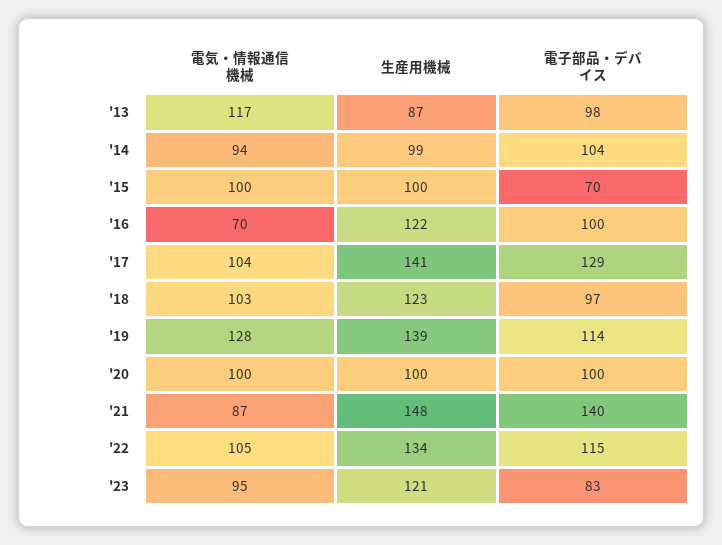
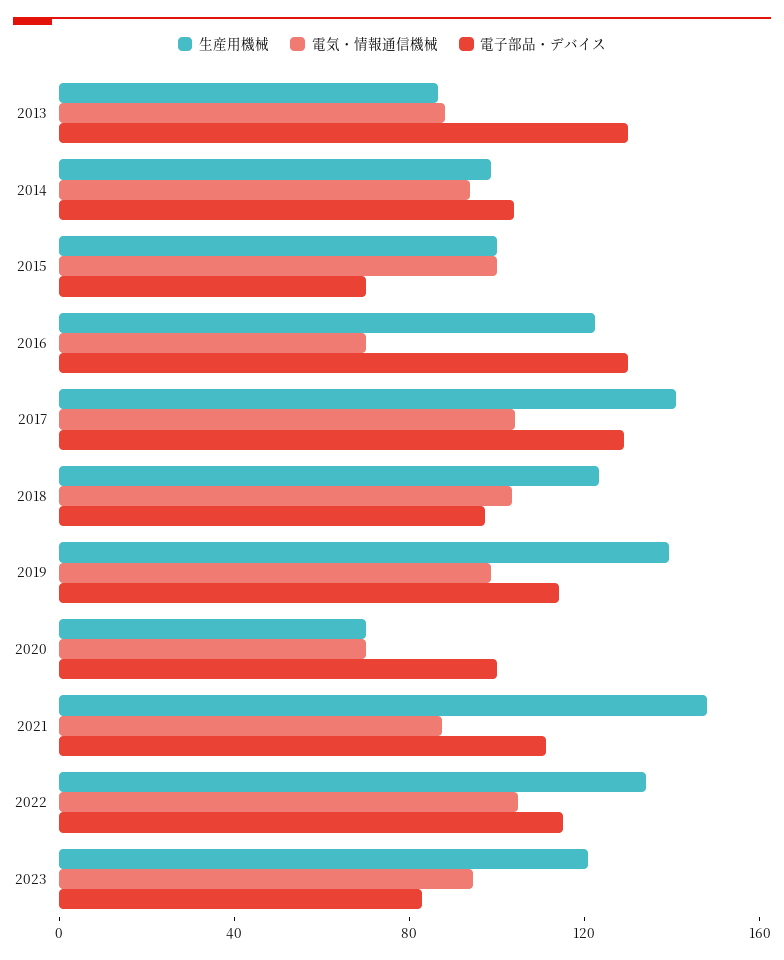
電気・情報通信機械, '13: 117 -> 90
電子部品・デバイス, '13: 98 -> 130
電子部品・デバイス, '16: 100 -> 130
電気・情報通信機械, '19: 128 -> 100
電気・情報通信機械, '20: 100 -> 70
生産用機械, '20: 100 -> 70
電子部品・デバイス, '21: 140 -> 110

